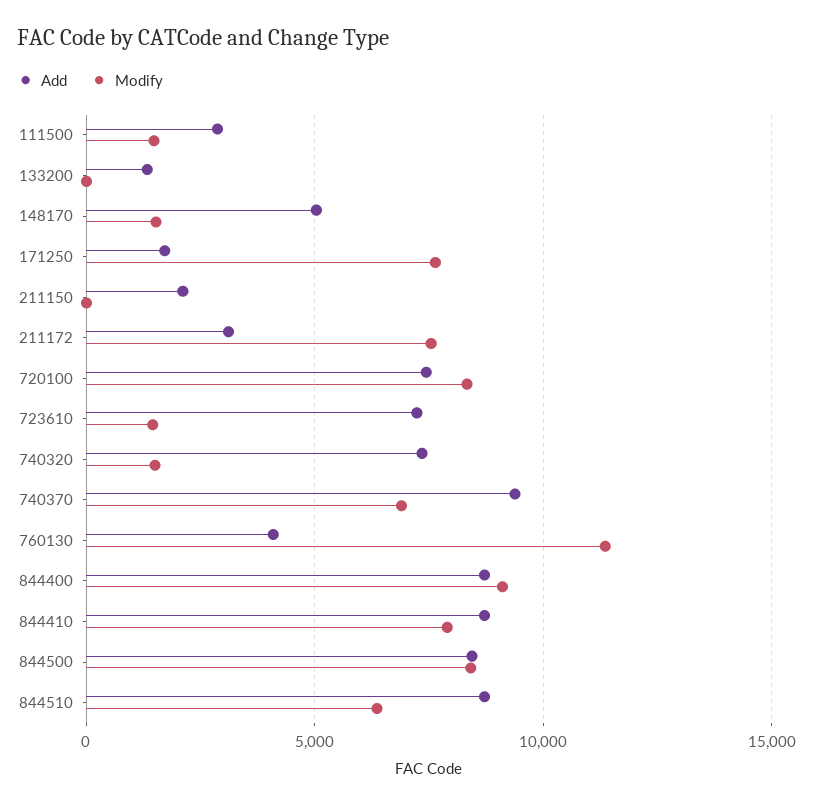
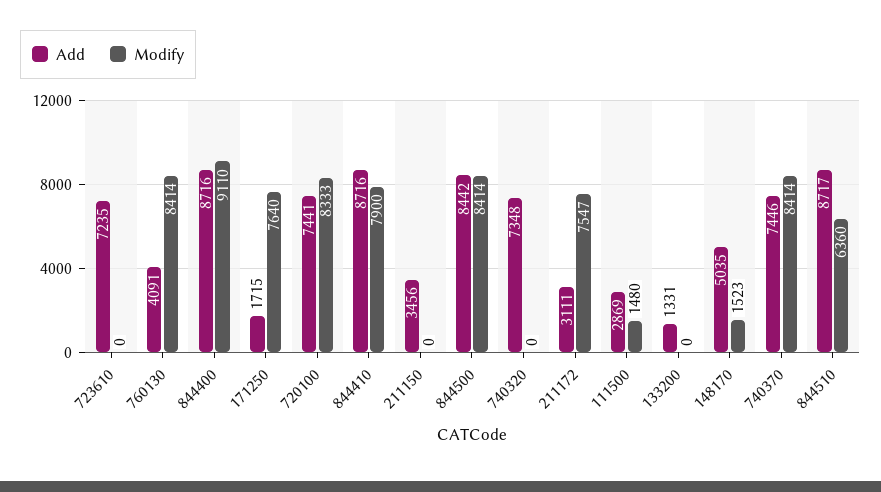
Add, 211150: 2000 -> 3456
Modify, 723610: 1500 -> 0
Modify, 740320: 1500 -> 0
Add, 740370: 9500 -> 7446
Modify, 740370: 7000 -> 8414
Modify, 760130: 11500 -> 8414

